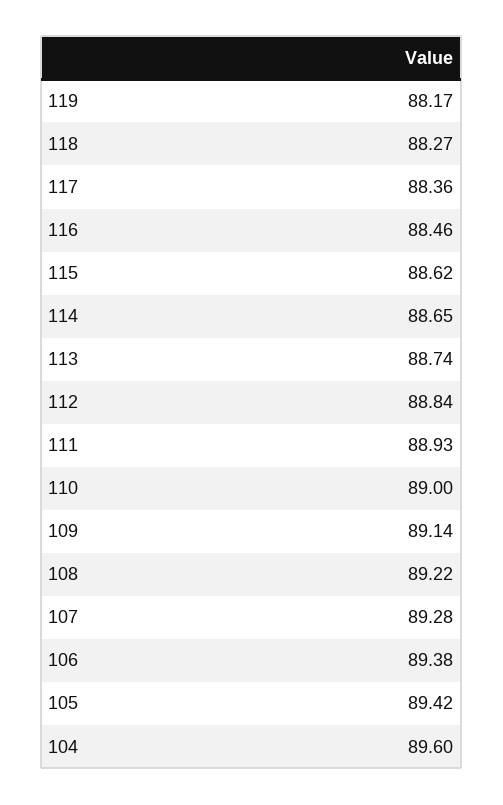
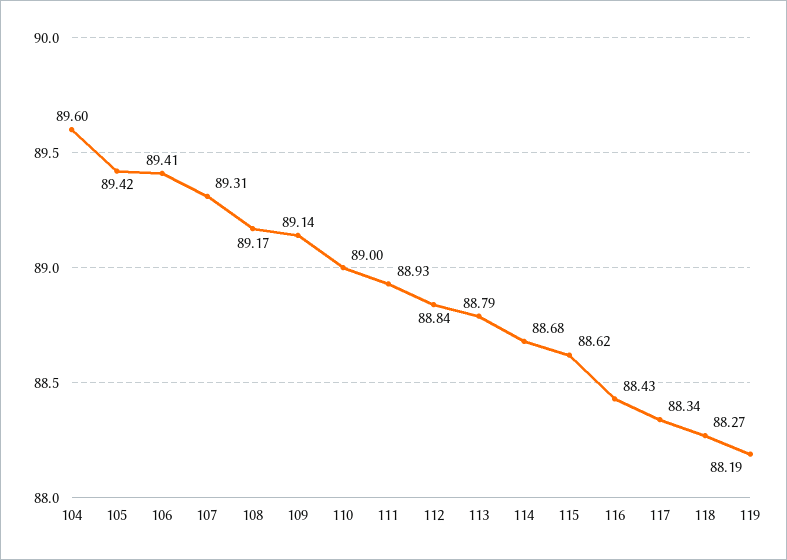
119: 88.17 -> 88.19
117: 88.36 -> 88.34
116: 88.46 -> 88.43
114: 88.65 -> 88.68
113: 88.74 -> 88.79
108: 89.22 -> 89.17
107: 89.28 -> 89.31
106: 89.38 -> 89.41

